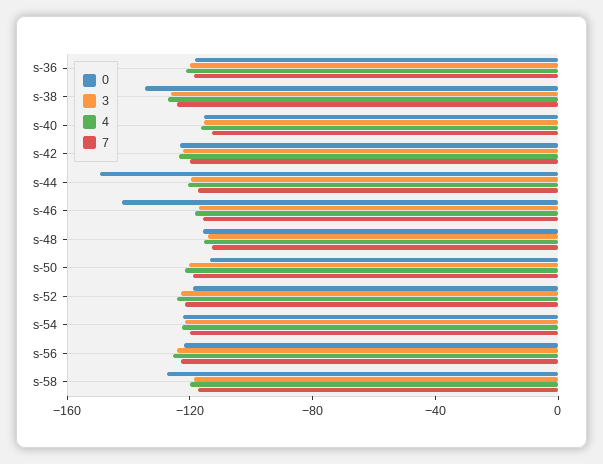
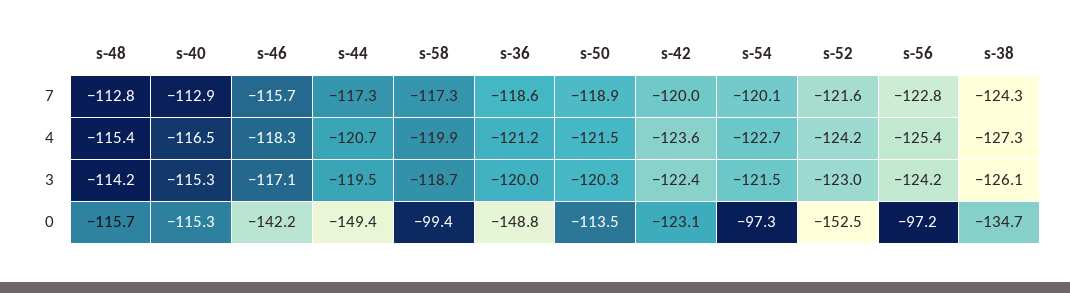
0, s-36: -120 -> -148.8
0, s-52: -120 -> -152.5
0, s-54: -120 -> -97.3
0, s-56: -120 -> -97.2
0, s-58: -130 -> -99.4

